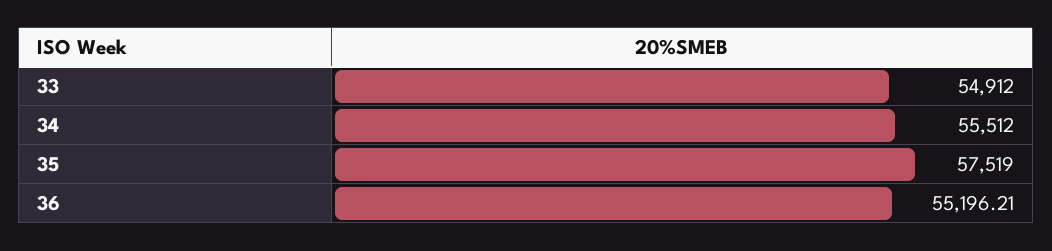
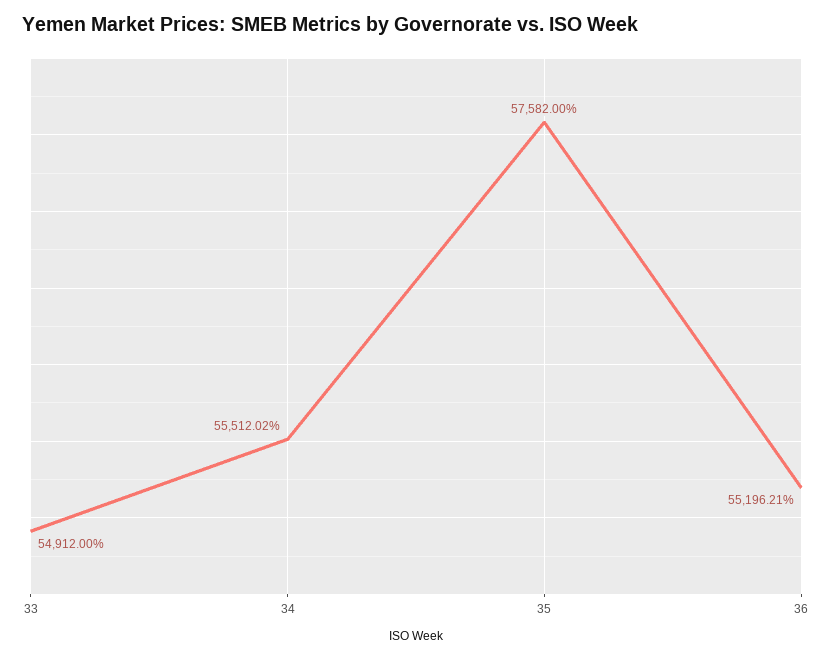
34: 55512 -> 55512.02
35: 57519 -> 57582

